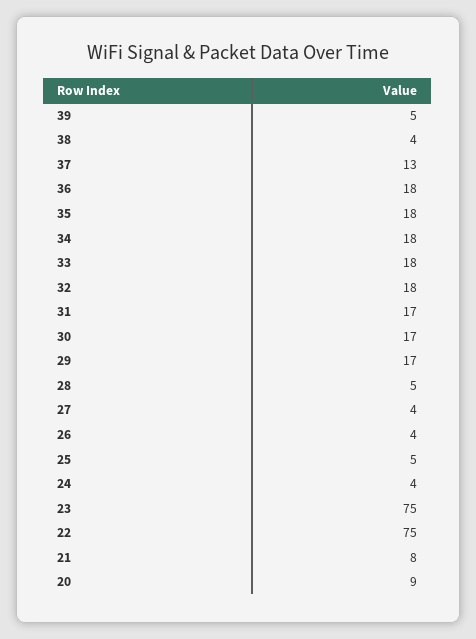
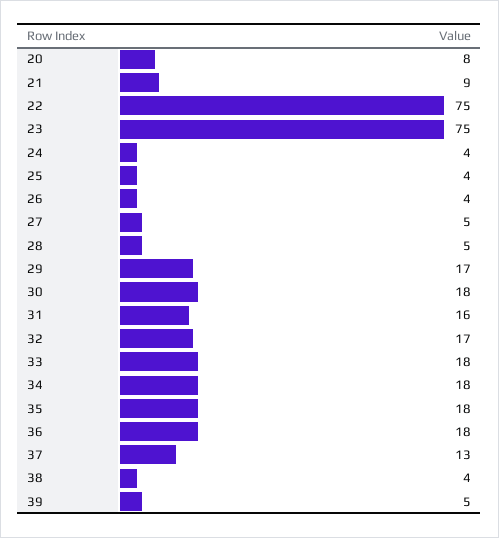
32: 18 -> 17
31: 17 -> 16
30: 17 -> 18
27: 4 -> 5
25: 5 -> 4
21: 8 -> 9
20: 9 -> 8

